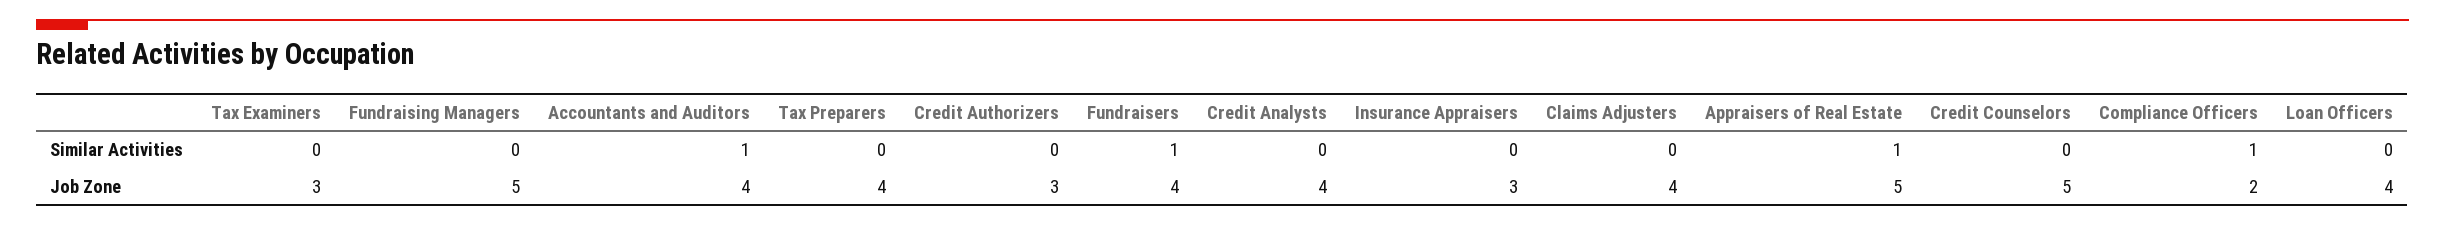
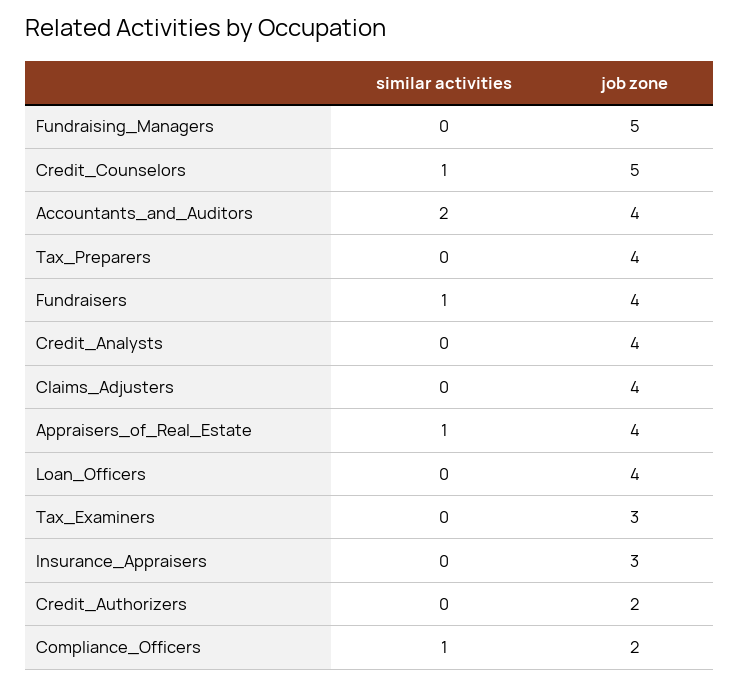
Accountants and Auditors, Similar Activities: 1 -> 2
Credit Counselors, Similar Activities: 0 -> 1
Credit Authorizers, Job Zone: 3 -> 2
Appraisers of Real Estate, Job Zone: 5 -> 4

